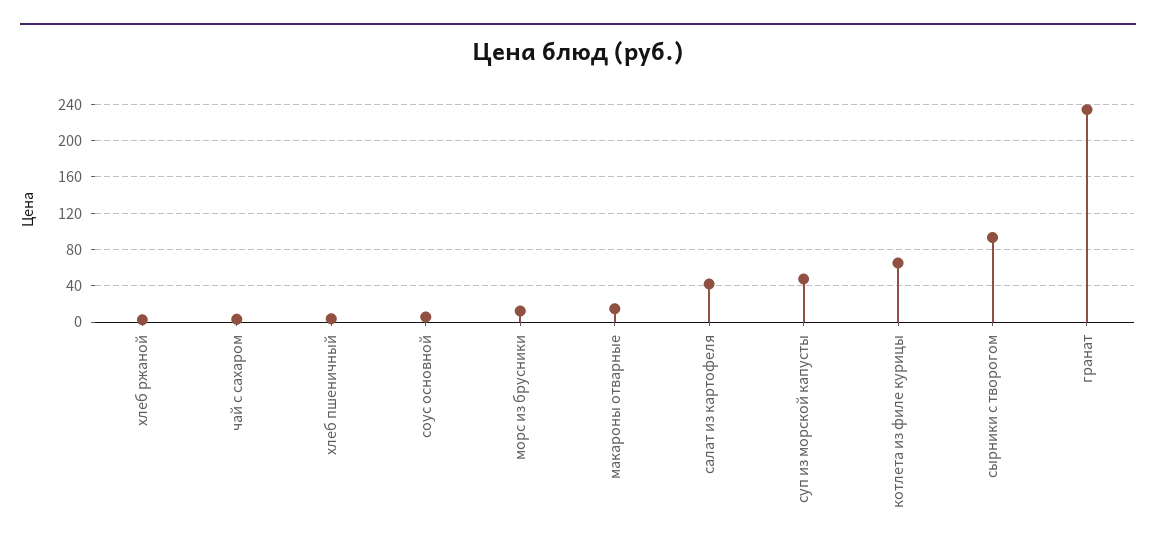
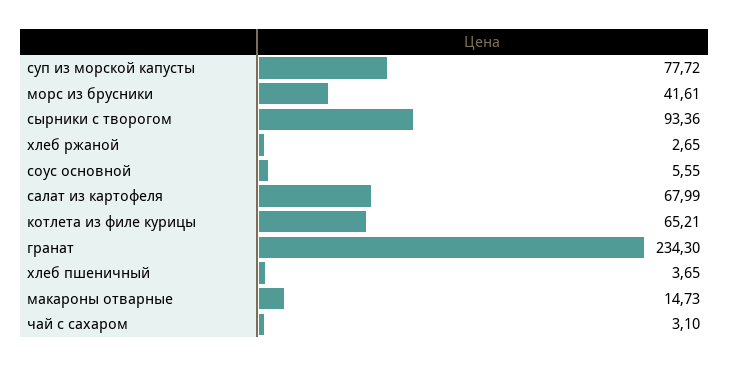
морс из брусники: 10 -> 41.61
салат из картофеля: 40 -> 67.99
суп из морской капусты: 50 -> 77.72

